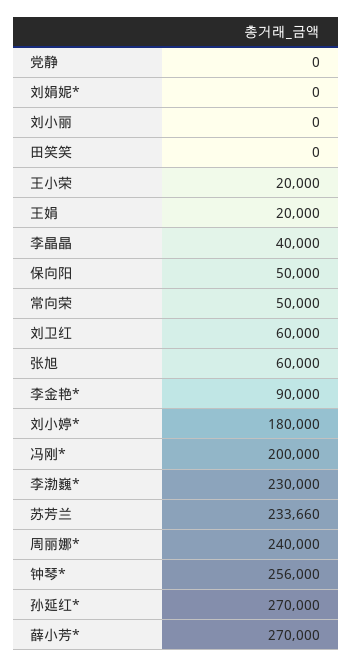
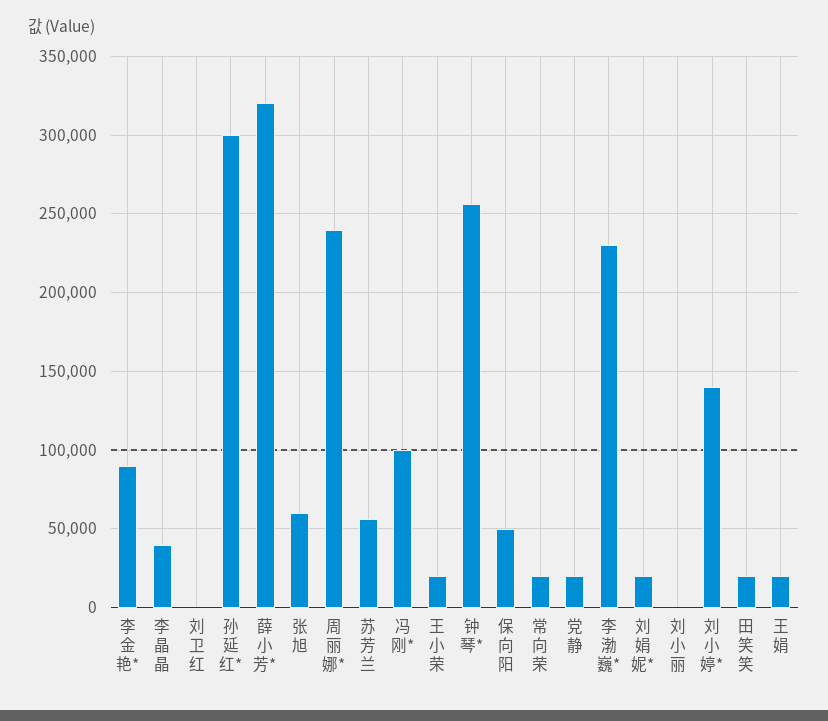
党静: 0 -> 20000
刘娟妮*: 0 -> 20000
田笑笑: 0 -> 20000
常向荣: 50000 -> 20000
刘卫红: 60000 -> 0
刘小婷*: 180000 -> 140000
冯刚*: 200000 -> 100000
苏芳兰: 233660 -> 55000
孙延红*: 270000 -> 300000
薛小芳*: 270000 -> 320000

